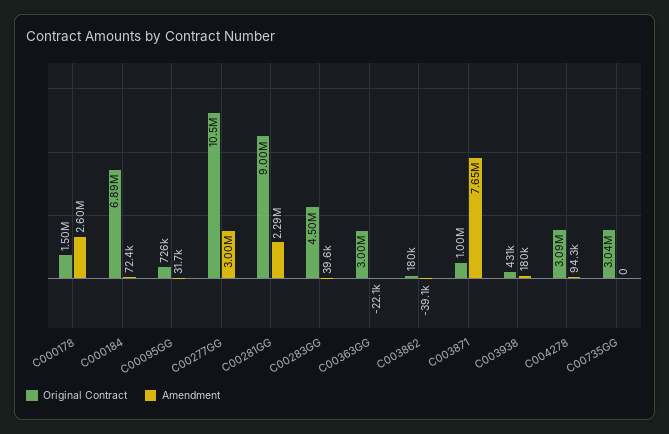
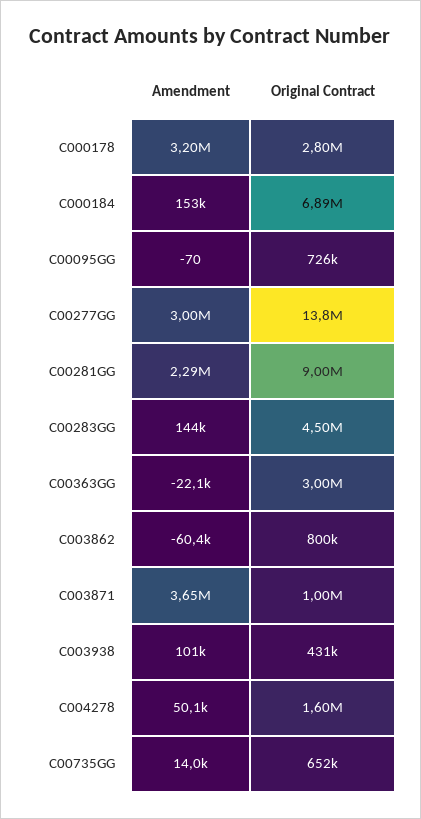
Original Contract, C000178: 1500000 -> 2800000
Amendment, C000178: 2600000 -> 3200000
Amendment, C000184: 72400 -> 153000
Amendment, C00095GG: 31700 -> -70
Original Contract, C00277GG: 10500000 -> 13800000
Amendment, C00283GG: 39600 -> 144000
Original Contract, C003862: 180000 -> 800000
Amendment, C003862: -39100 -> -60400
Amendment, C003871: 7650000 -> 3650000
Amendment, C003938: 180000 -> 101000
Original Contract, C004278: 3090000 -> 1600000
Amendment, C004278: 94300 -> 50100
Original Contract, C00735GG: 3040000 -> 652000
Amendment, C00735GG: 0 -> 14000

